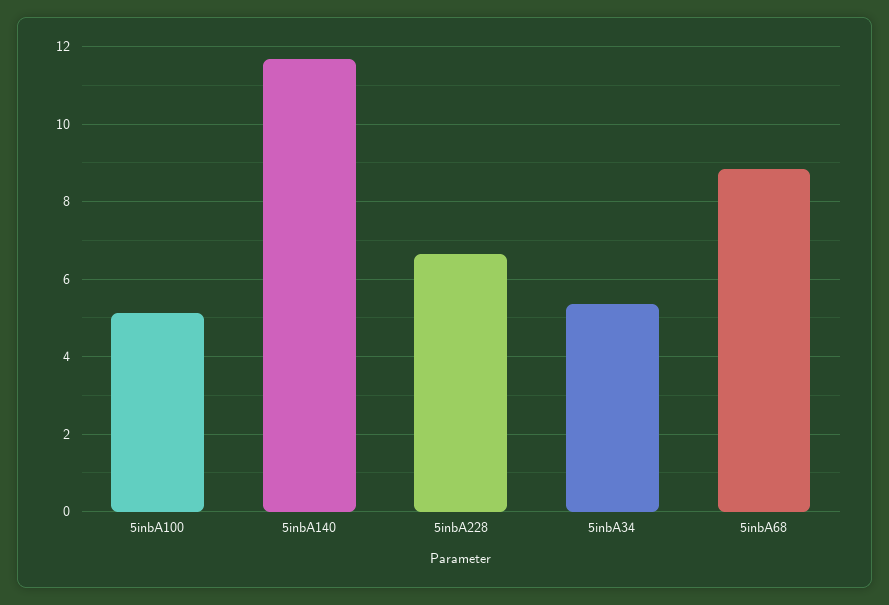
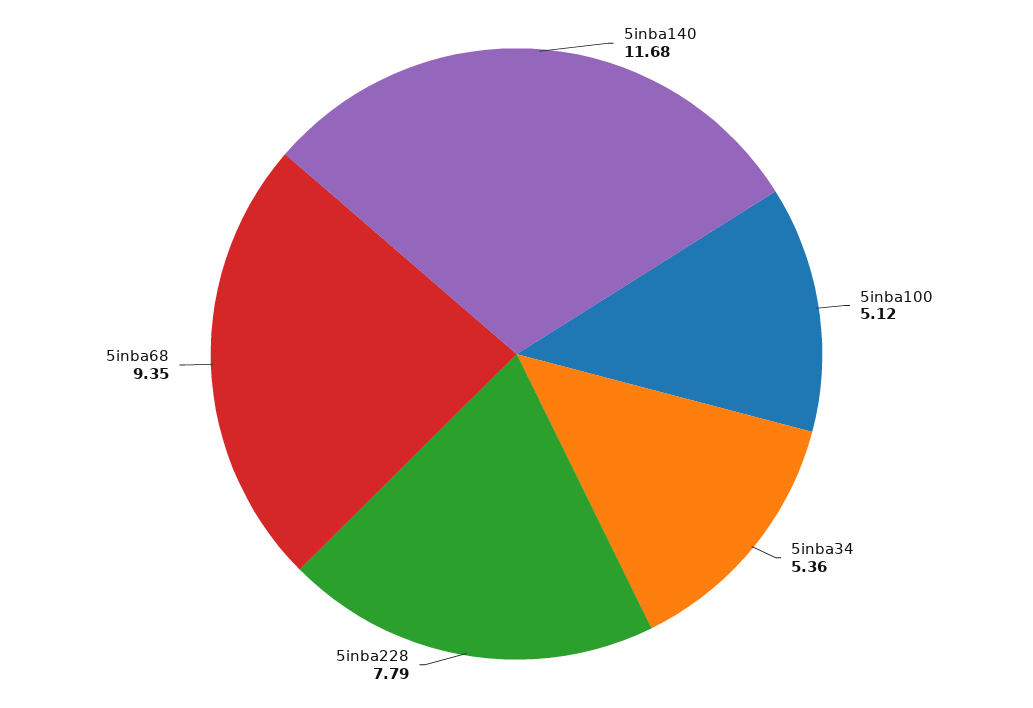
5inbA228: 6.6 -> 7.79
5inbA68: 8.8 -> 9.35

